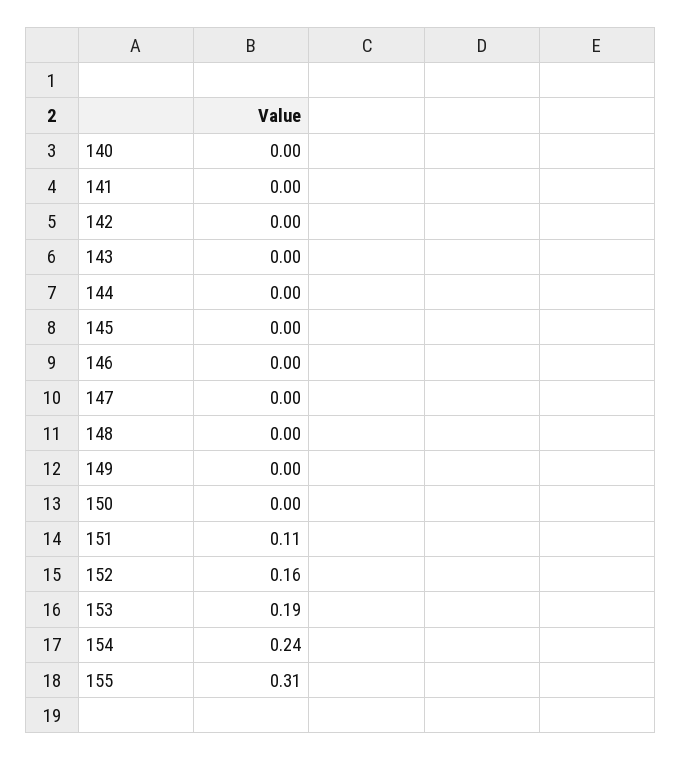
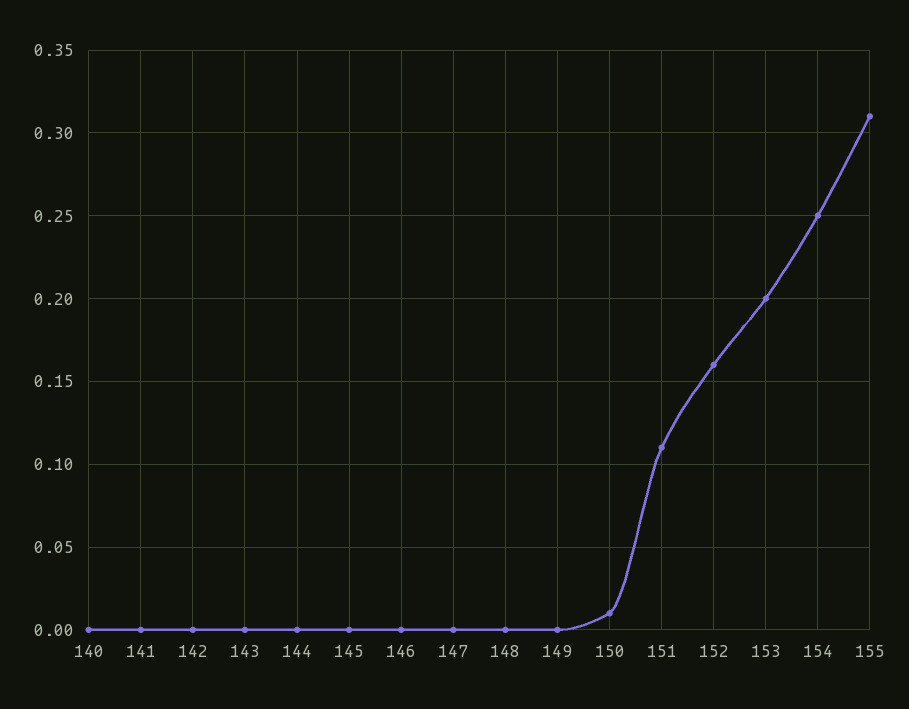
150: 0 -> 0.01
153: 0.19 -> 0.2
154: 0.24 -> 0.25

